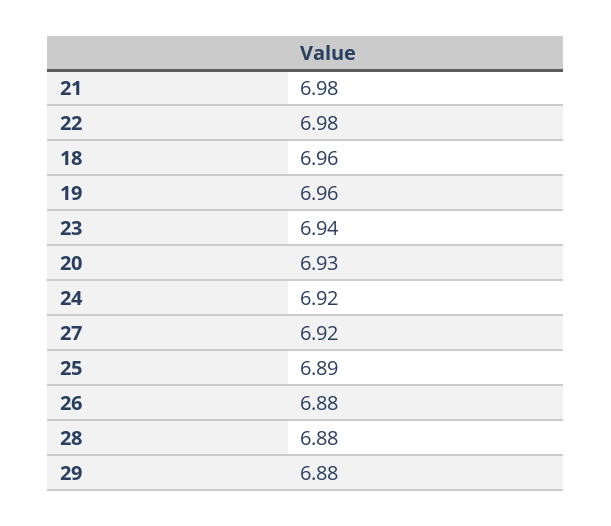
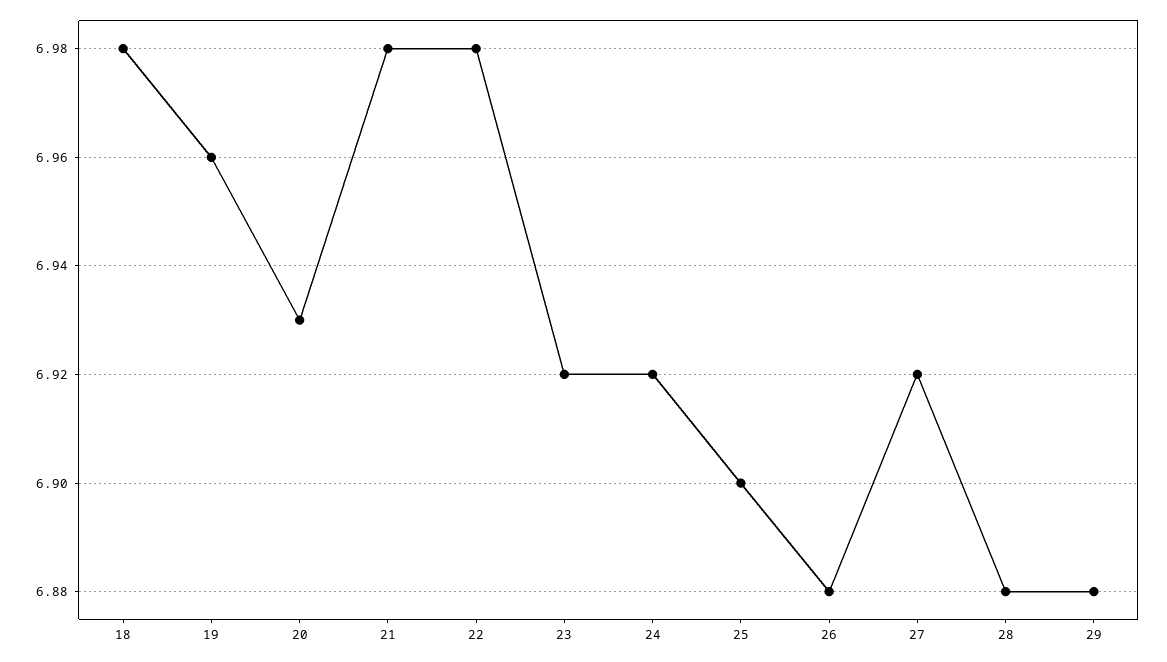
18: 6.96 -> 6.98
23: 6.94 -> 6.92
25: 6.89 -> 6.9

